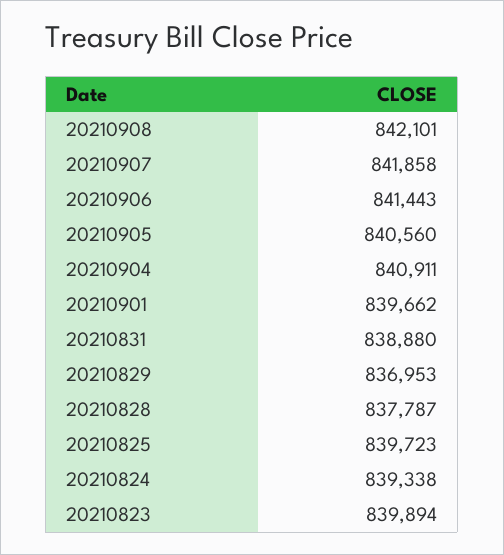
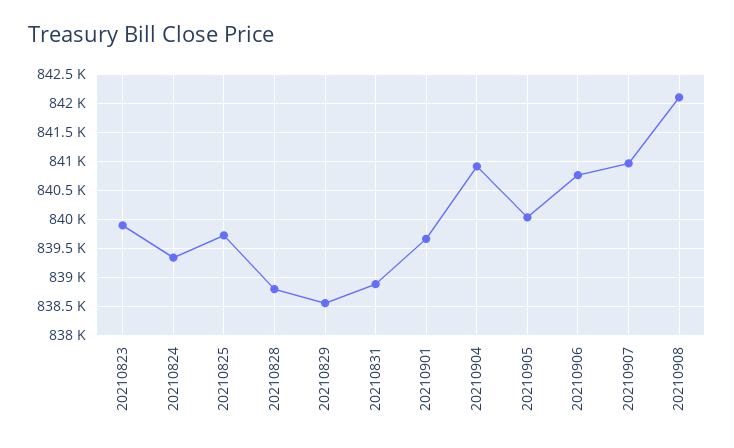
20210907: 841858 -> 841000
20210906: 841443 -> 840750
20210905: 840560 -> 840000
20210829: 836953 -> 838500
20210828: 837787 -> 838750

